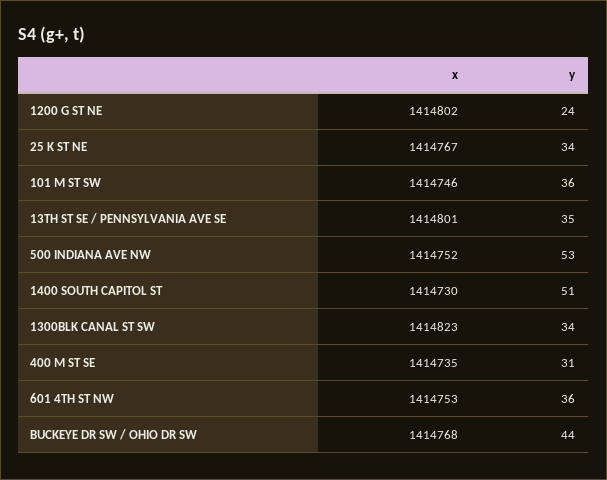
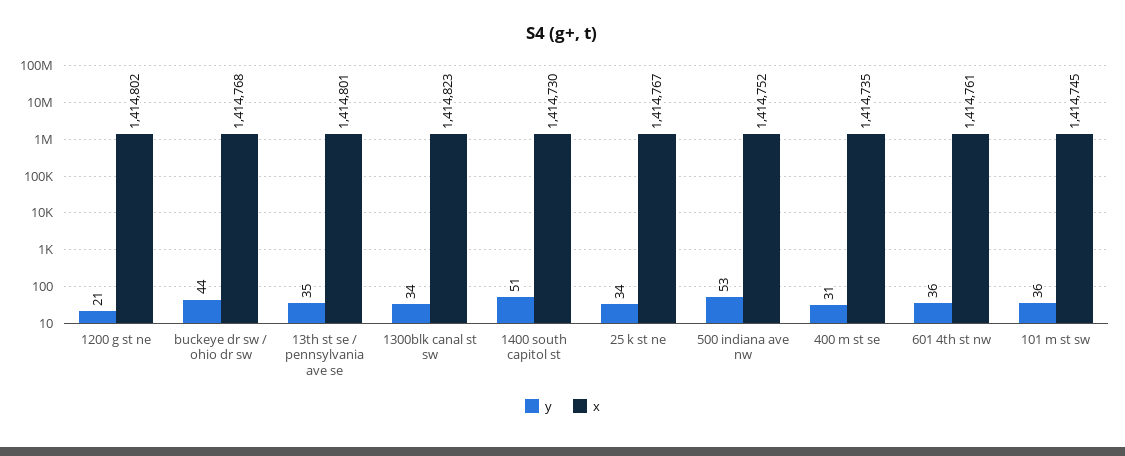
y, 1200 G ST NE: 24 -> 21
x, 101 M ST SW: 1414746 -> 1414745
x, 601 4TH ST NW: 1414753 -> 1414761

